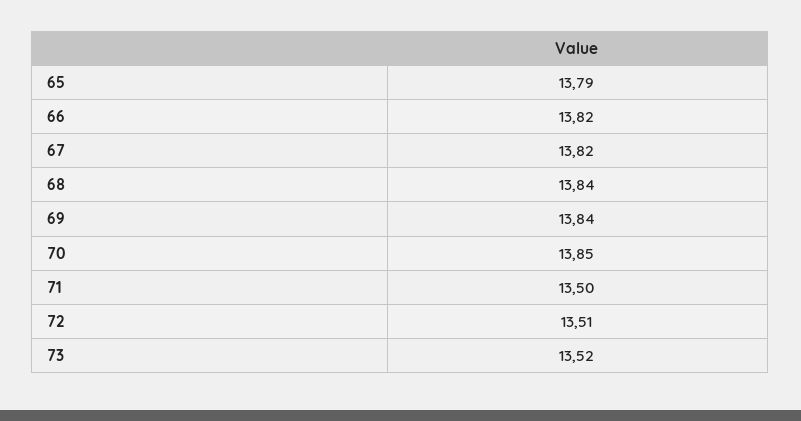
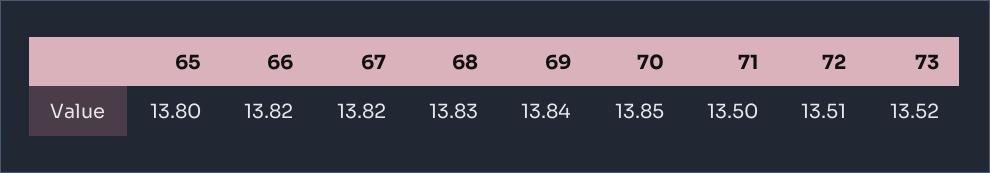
65: 13.79 -> 13.8
68: 13.84 -> 13.83

